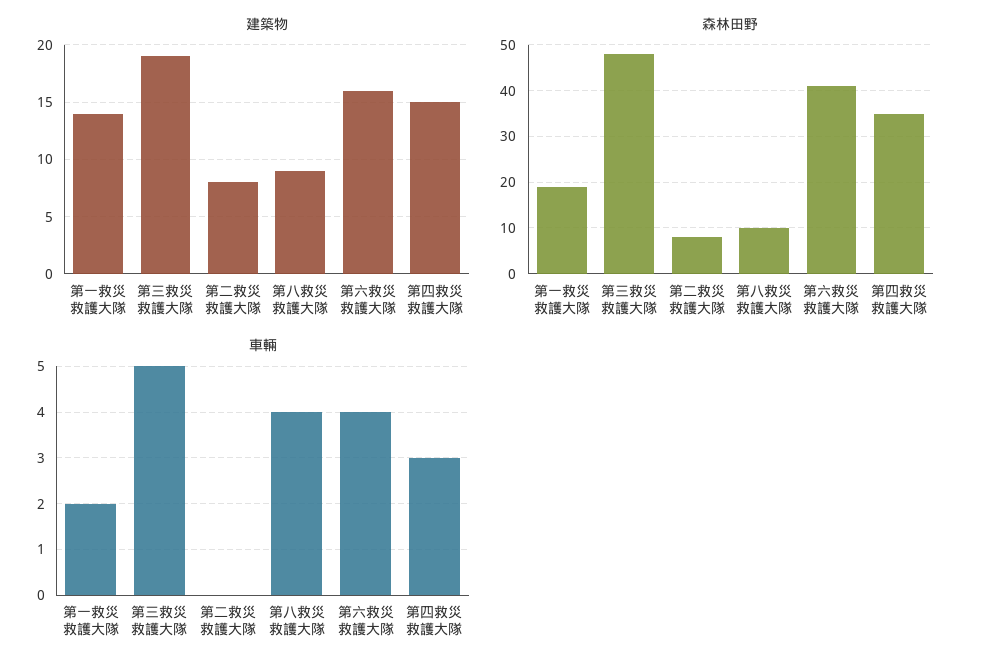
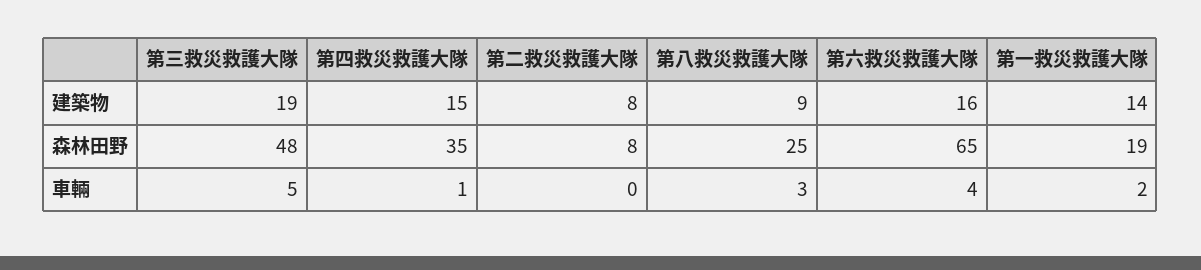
森林田野, 第八救災救護大隊: 10 -> 25
森林田野, 第六救災救護大隊: 40 -> 65
車輛, 第八救災救護大隊: 4 -> 3
車輛, 第四救災救護大隊: 3 -> 1

